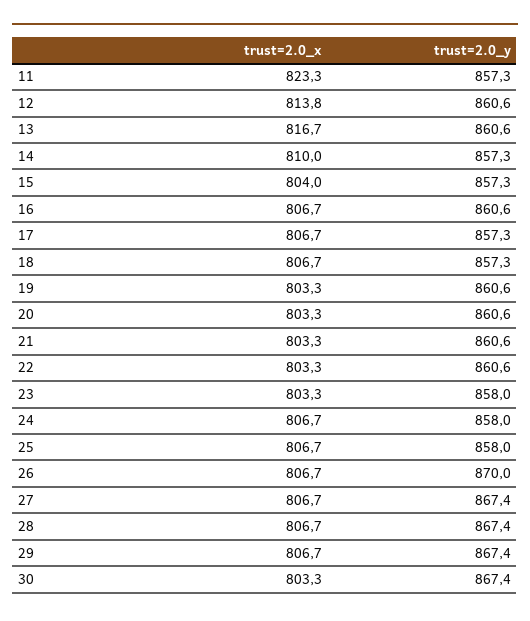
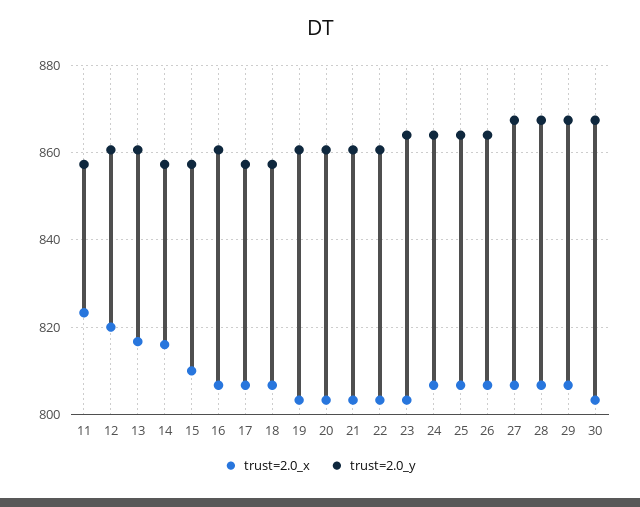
trust=2.0_x, 12: 813.8 -> 820
trust=2.0_x, 14: 810 -> 816
trust=2.0_x, 15: 804 -> 810
trust=2.0_y, 23: 858 -> 864
trust=2.0_y, 24: 858 -> 864
trust=2.0_y, 25: 858 -> 864
trust=2.0_y, 26: 870 -> 864

